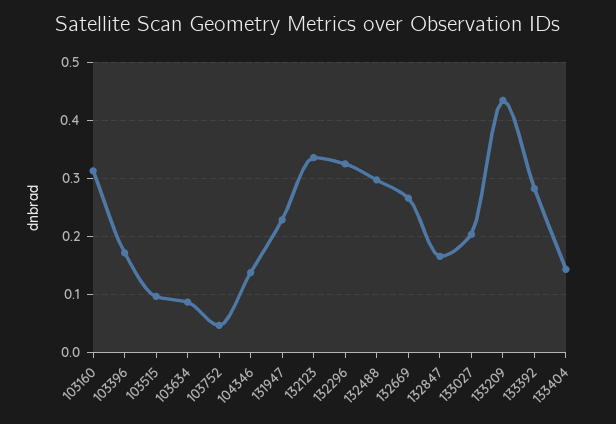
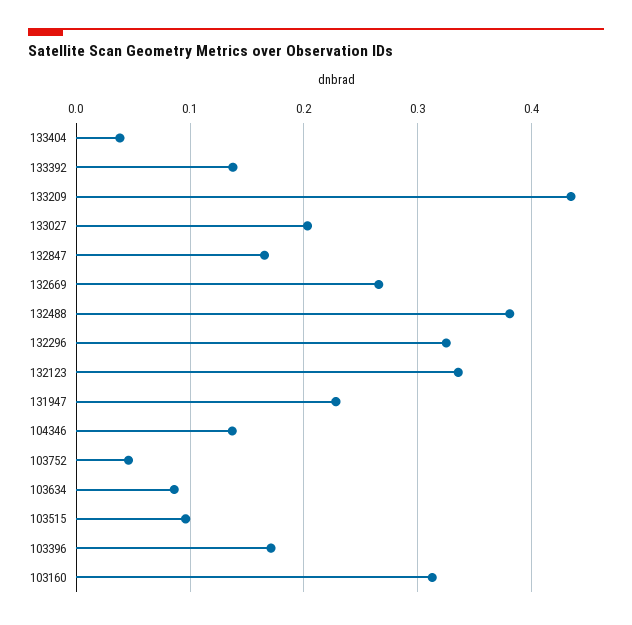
132488: 0.3 -> 0.38
133392: 0.28 -> 0.14
133404: 0.14 -> 0.04

